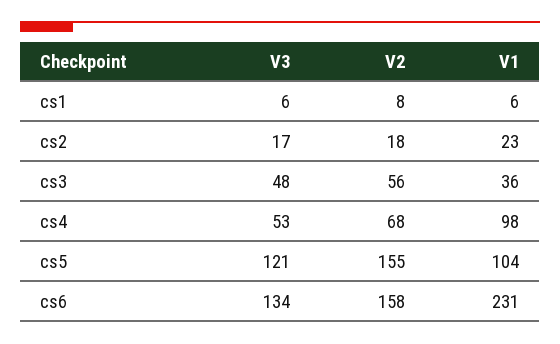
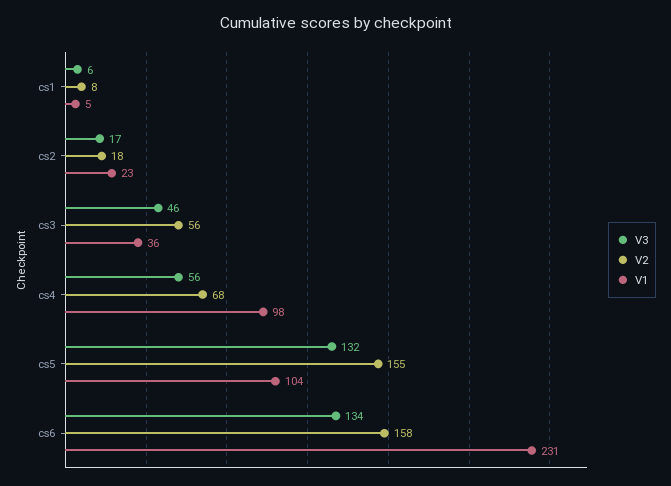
V1, cs1: 6 -> 5
V3, cs3: 48 -> 46
V3, cs4: 53 -> 56
V3, cs5: 121 -> 132

